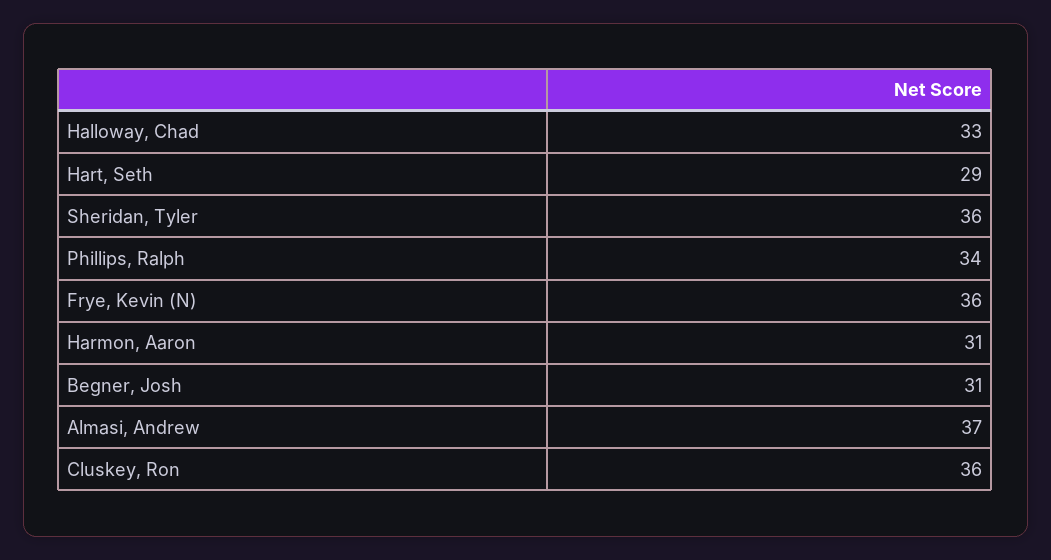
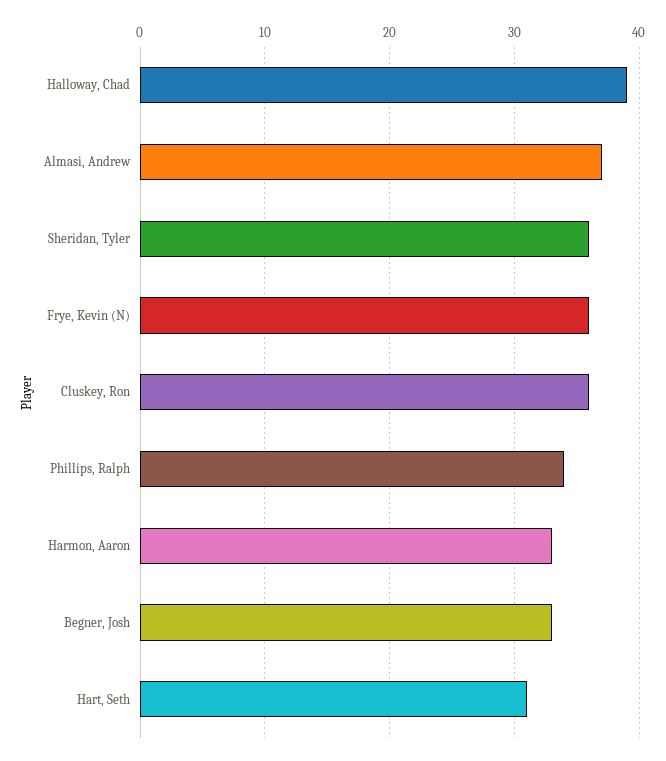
Halloway, Chad: 33 -> 39
Hart, Seth: 29 -> 31
Harmon, Aaron: 31 -> 33
Begner, Josh: 31 -> 33

